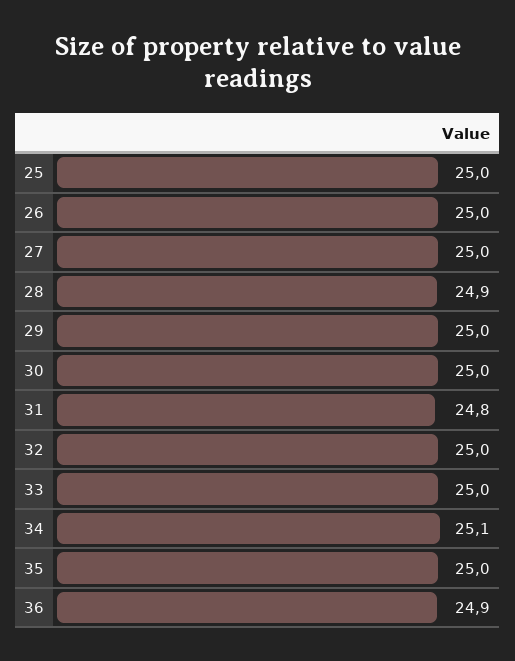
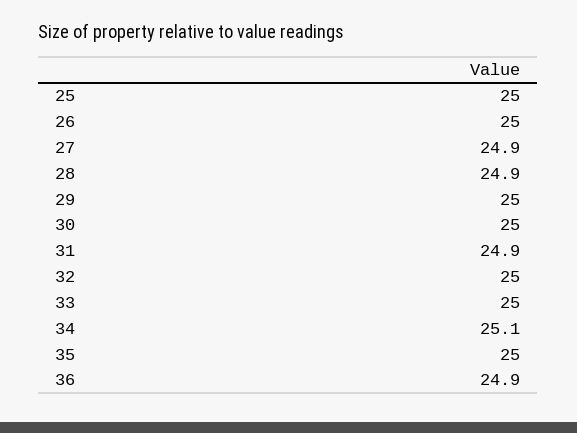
27: 25 -> 24.9
31: 24.8 -> 24.9

